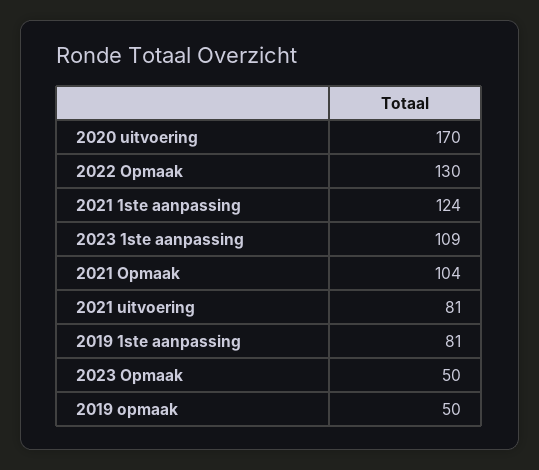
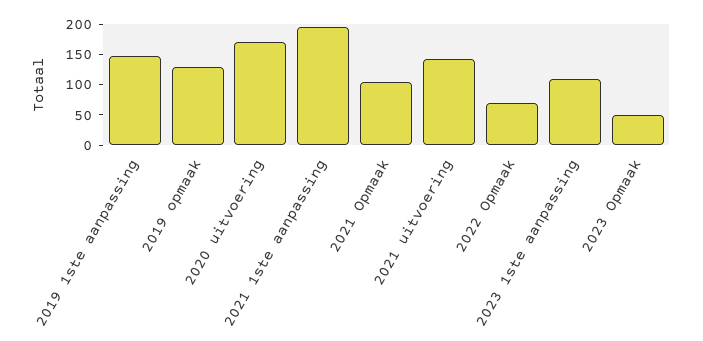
2022 Opmaak: 130 -> 75
2021 1ste aanpassing: 124 -> 200
2021 uitvoering: 81 -> 150
2019 1ste aanpassing: 81 -> 150
2019 opmaak: 50 -> 125

